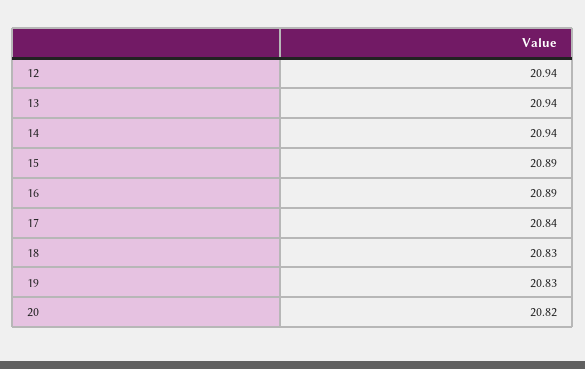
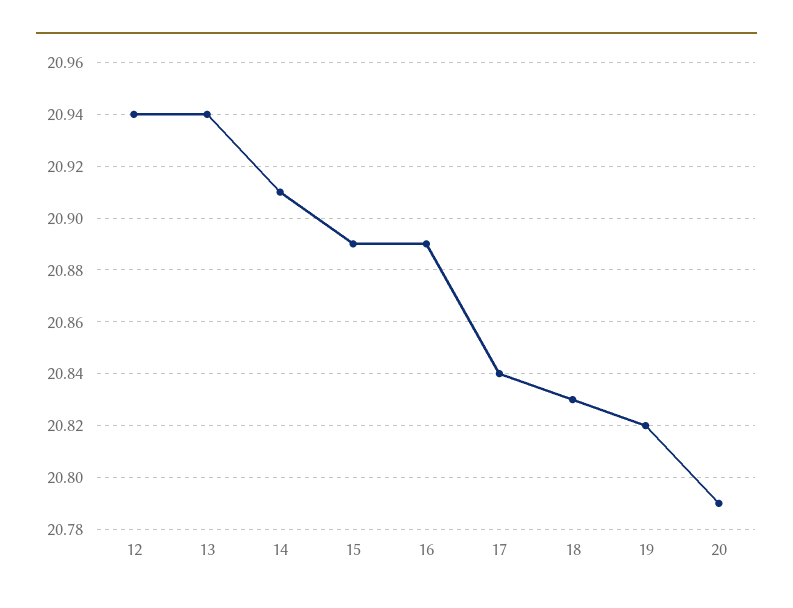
14: 20.94 -> 20.91
19: 20.83 -> 20.82
20: 20.82 -> 20.79

